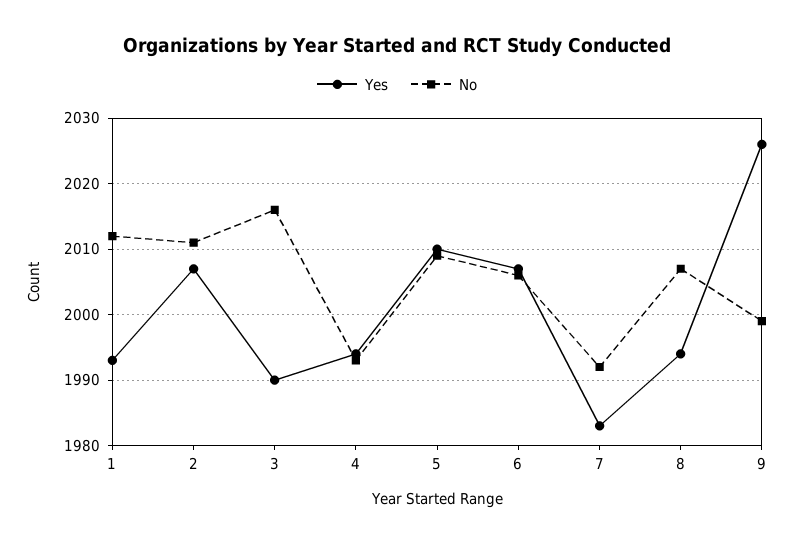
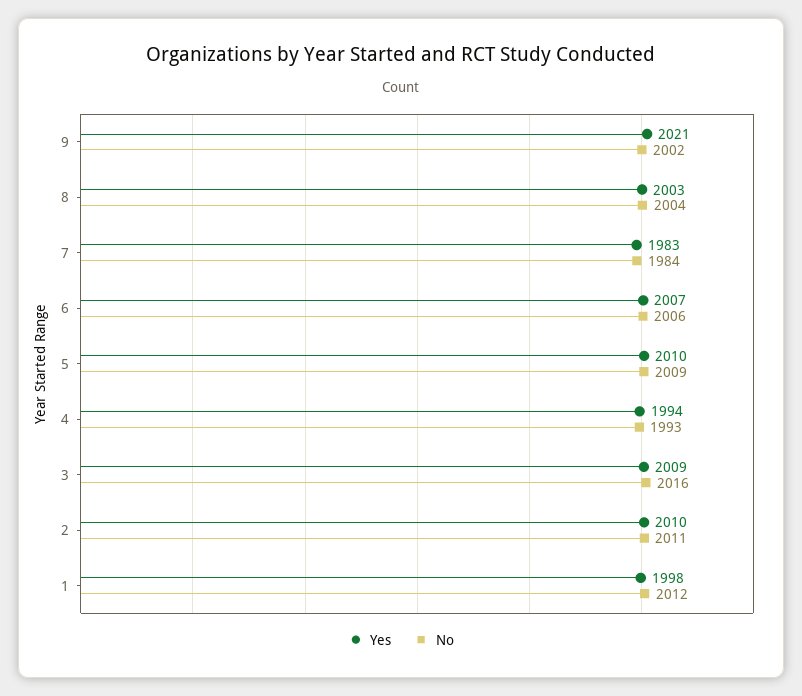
Yes, 1: 1993 -> 1998
Yes, 2: 2007 -> 2010
Yes, 3: 1990 -> 2009
No, 7: 1992 -> 1984
Yes, 8: 1994 -> 2003
No, 8: 2007 -> 2004
Yes, 9: 2026 -> 2021
No, 9: 1999 -> 2002

